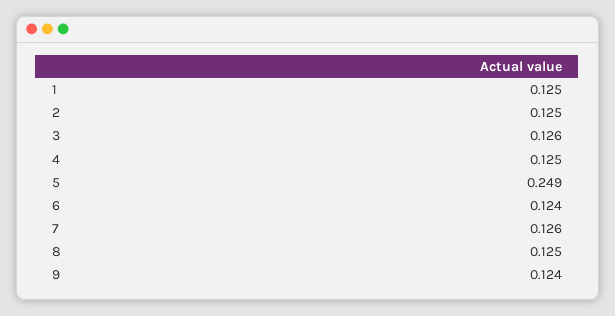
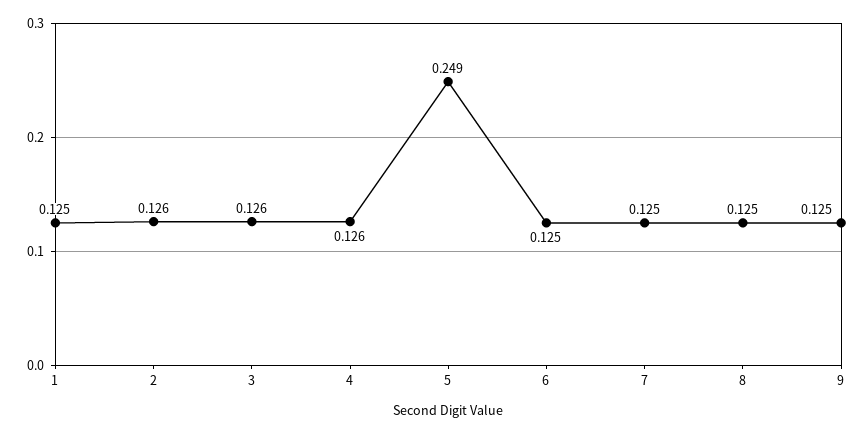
2: 0.125 -> 0.126
4: 0.125 -> 0.126
6: 0.124 -> 0.125
7: 0.126 -> 0.125
9: 0.124 -> 0.125

